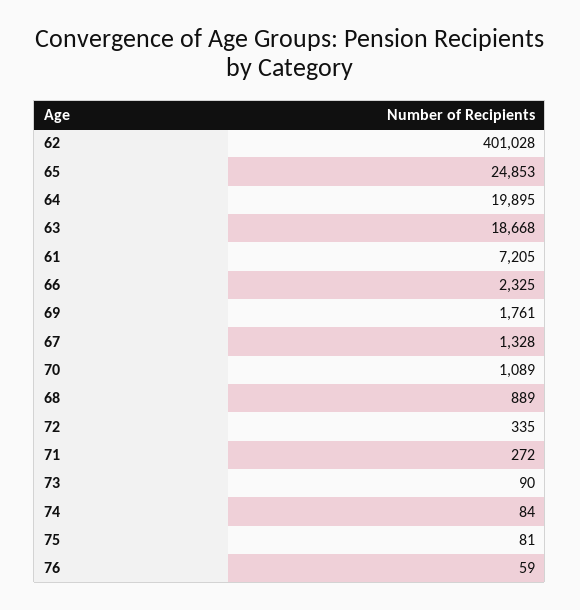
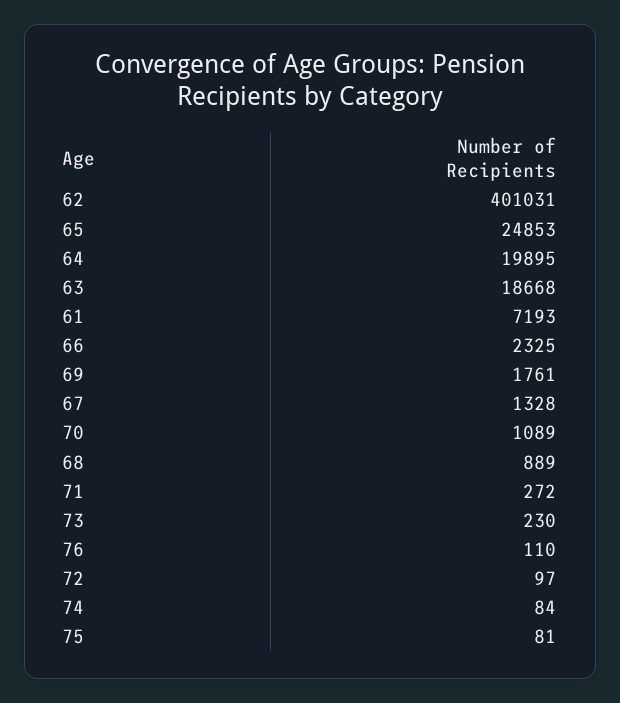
62: 401028 -> 401031
61: 7205 -> 7193
72: 335 -> 97
73: 90 -> 230
76: 59 -> 110

